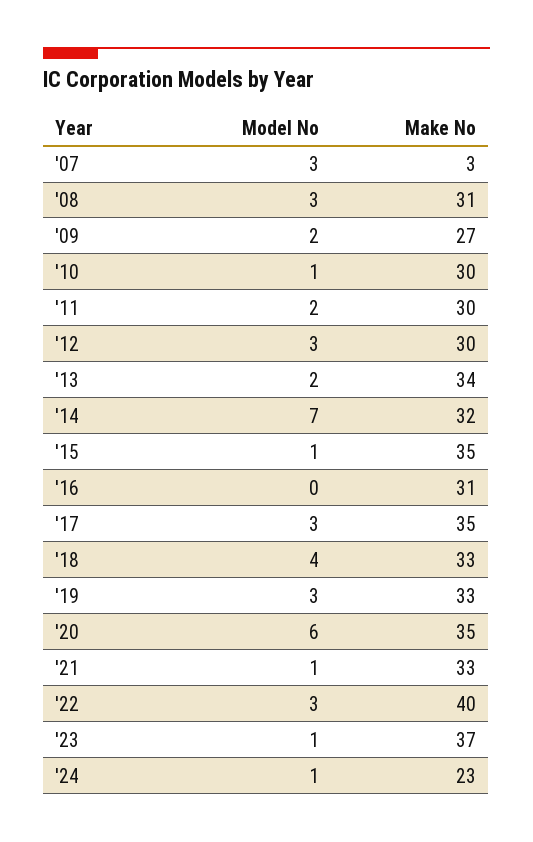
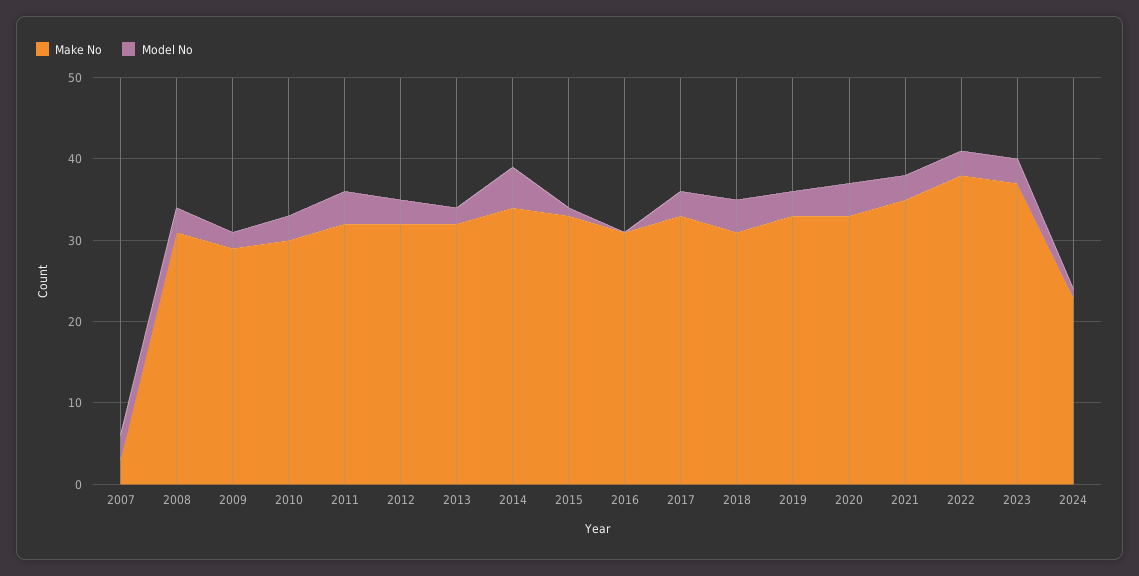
Make No, '09: 27 -> 29
Model No, '10: 1 -> 3
Model No, '11: 2 -> 4
Make No, '11: 30 -> 32
Make No, '12: 30 -> 32
Make No, '13: 34 -> 32
Model No, '14: 7 -> 5
Make No, '14: 32 -> 34
Make No, '15: 35 -> 33
Make No, '17: 35 -> 33
Make No, '18: 33 -> 31
Model No, '20: 6 -> 4
Make No, '20: 35 -> 33
Model No, '21: 1 -> 3
Make No, '21: 33 -> 35
Make No, '22: 40 -> 38
Model No, '23: 1 -> 3

